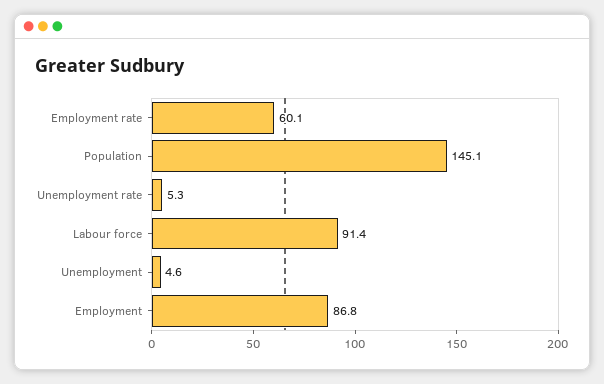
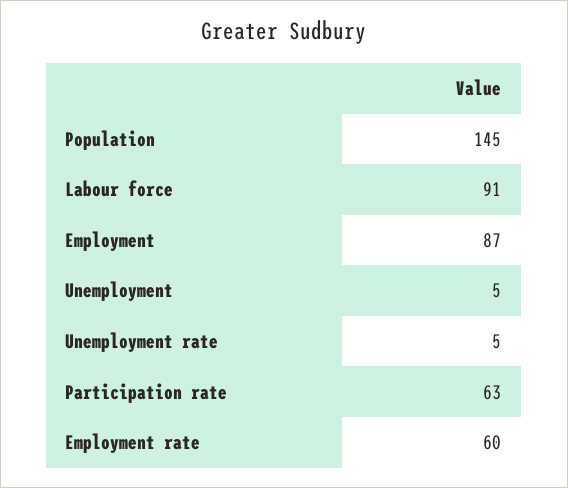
Participation rate: none -> 63

